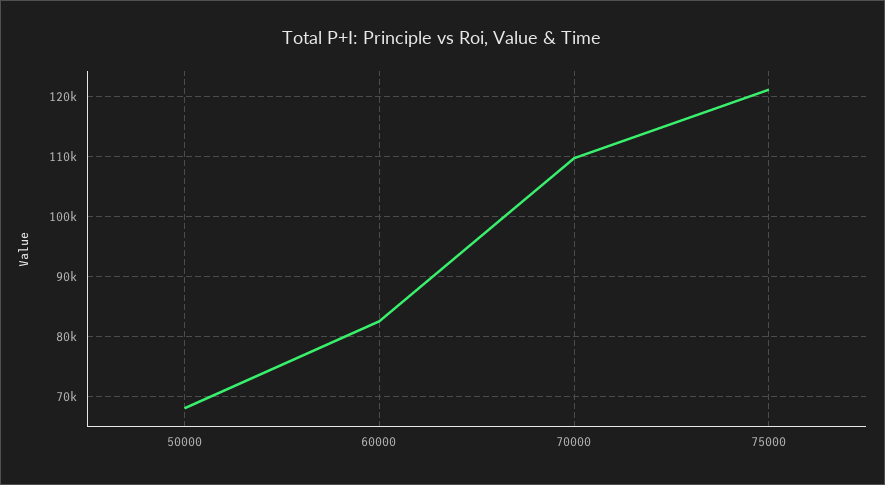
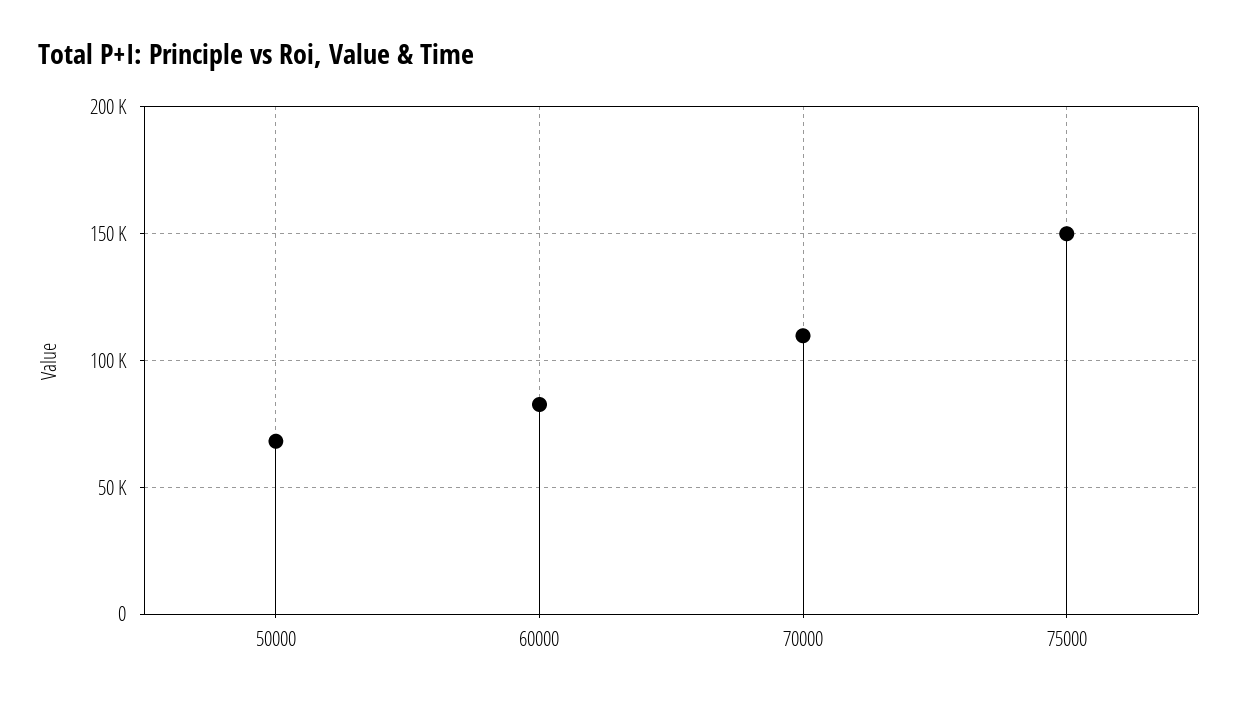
75000: 121000 -> 150000

